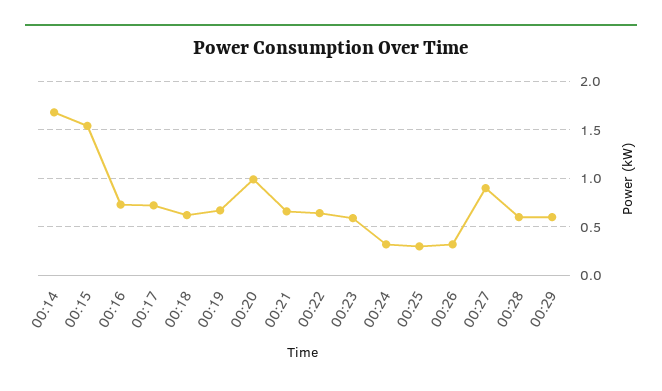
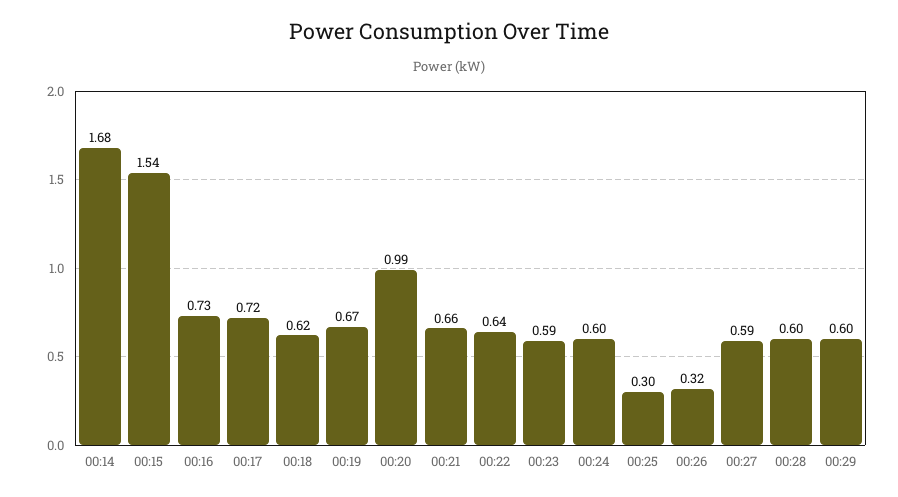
00:24: 0.3 -> 0.6
00:27: 0.9 -> 0.59

